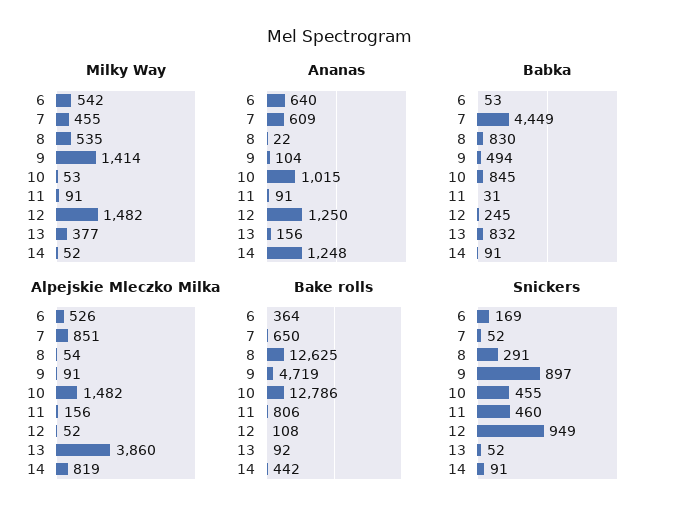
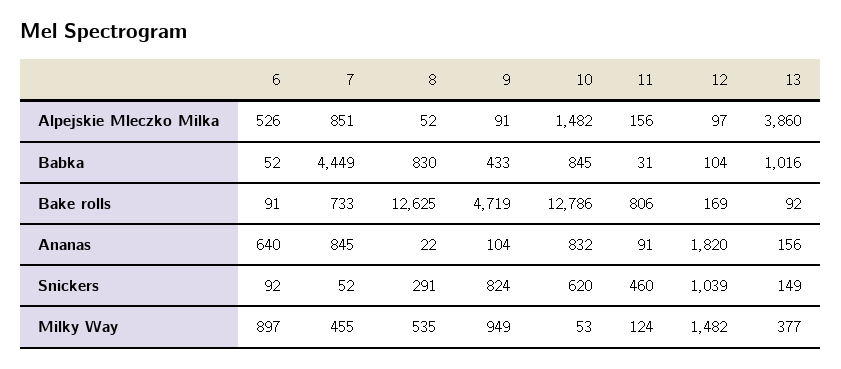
Milky Way, 6: 542 -> 897
Milky Way, 9: 1414 -> 949
Milky Way, 11: 91 -> 124
Milky Way, 14: 52 -> none
Ananas, 7: 609 -> 845
Ananas, 10: 1015 -> 832
Ananas, 12: 1250 -> 1820
Ananas, 14: 1248 -> none
Babka, 6: 53 -> 52
Babka, 9: 494 -> 433
Babka, 12: 245 -> 104
Babka, 13: 832 -> 1016
Babka, 14: 91 -> none
Alpejskie Mleczko Milka, 8: 54 -> 52
Alpejskie Mleczko Milka, 12: 52 -> 97
Alpejskie Mleczko Milka, 14: 819 -> none
Bake rolls, 6: 364 -> 91
Bake rolls, 7: 650 -> 733
Bake rolls, 12: 108 -> 169
Bake rolls, 14: 442 -> none
Snickers, 6: 169 -> 92
Snickers, 9: 897 -> 824
Snickers, 10: 455 -> 620
Snickers, 12: 949 -> 1039
Snickers, 13: 52 -> 149
Snickers, 14: 91 -> none

